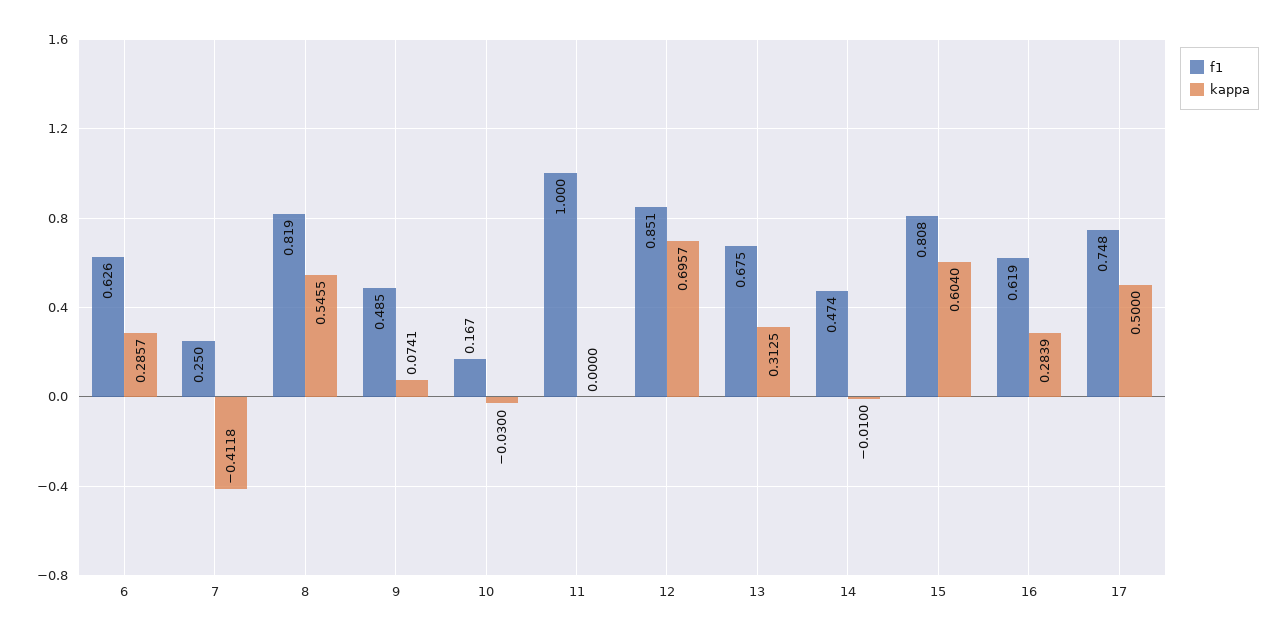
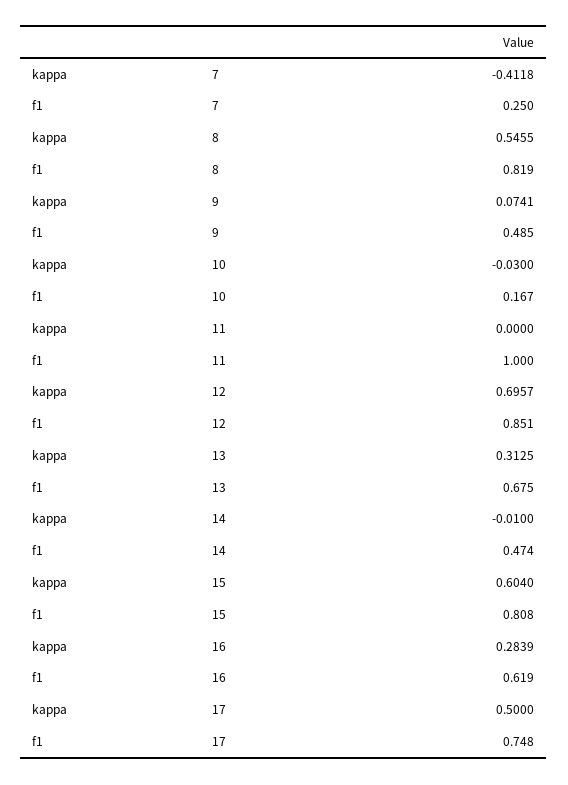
f1, 6: 0.626 -> none
kappa, 6: 0.2857 -> none

